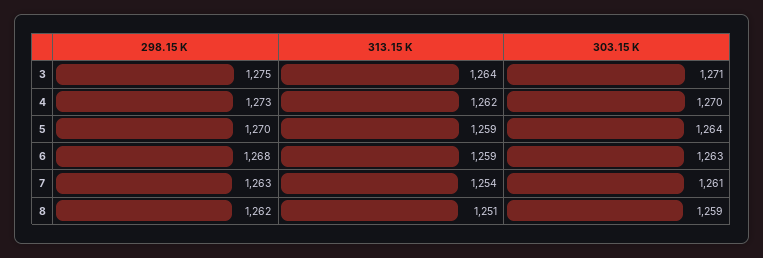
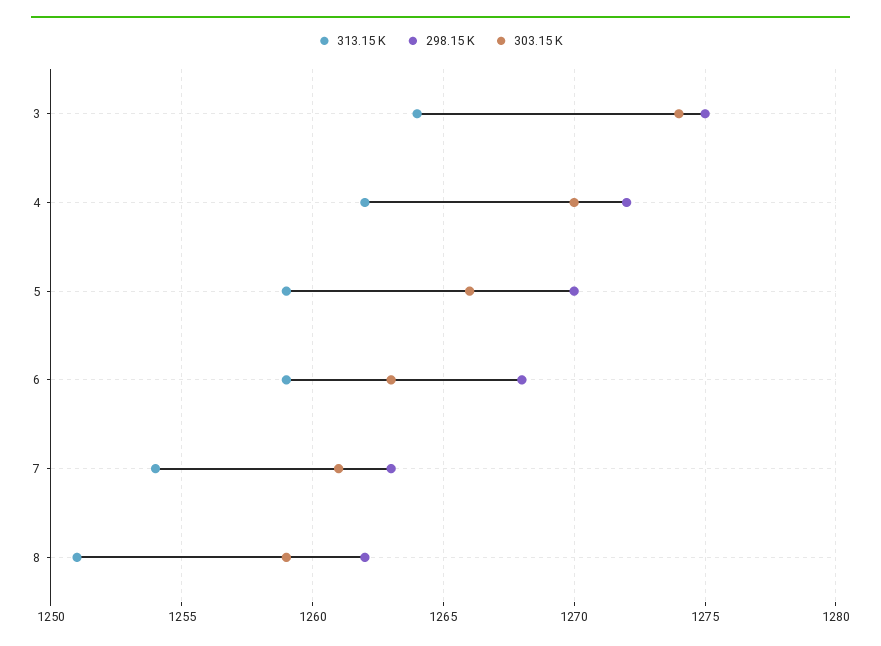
303.15 K, 3: 1271 -> 1274
298.15 K, 4: 1273 -> 1272
303.15 K, 5: 1264 -> 1266

